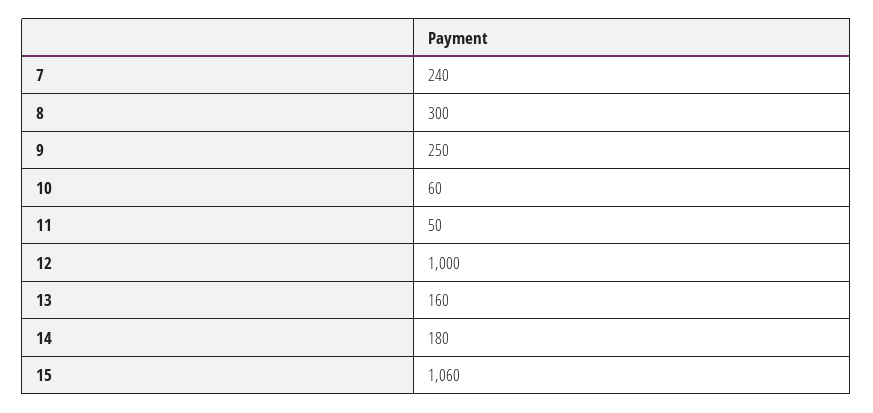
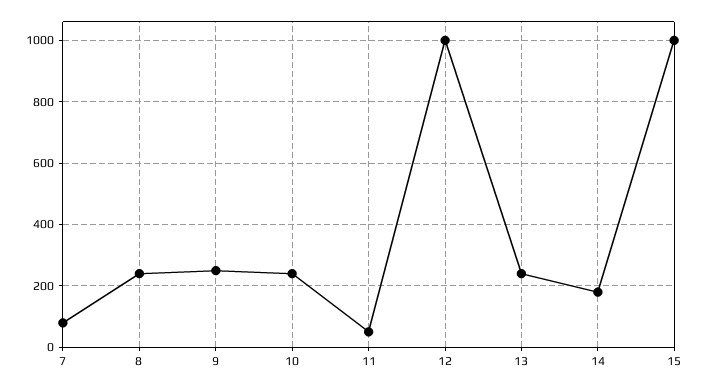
7: 240 -> 80
8: 300 -> 240
10: 60 -> 240
13: 160 -> 240
15: 1060 -> 1000

